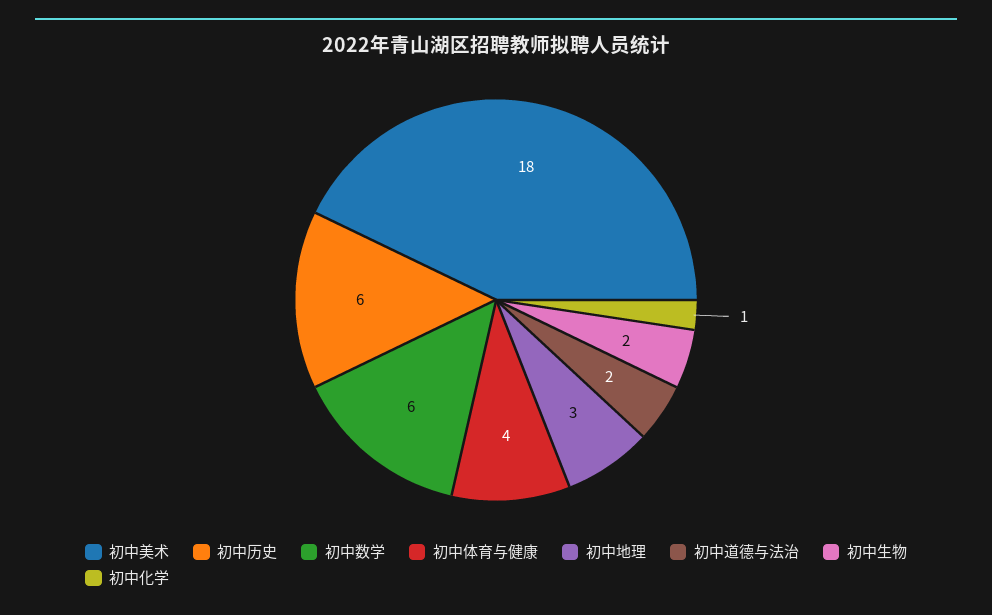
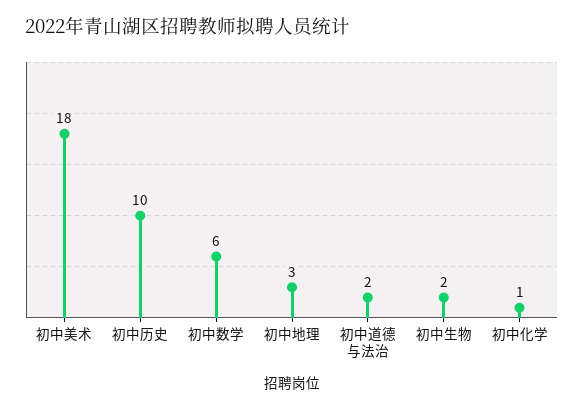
初中历史: 6 -> 10
初中体育与健康: 4 -> none

